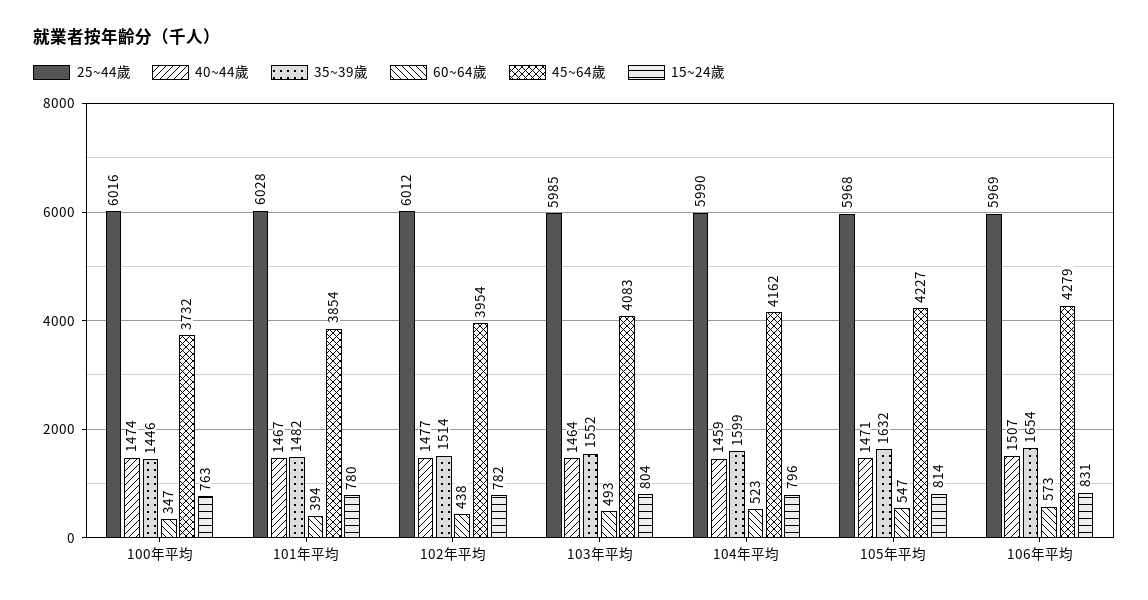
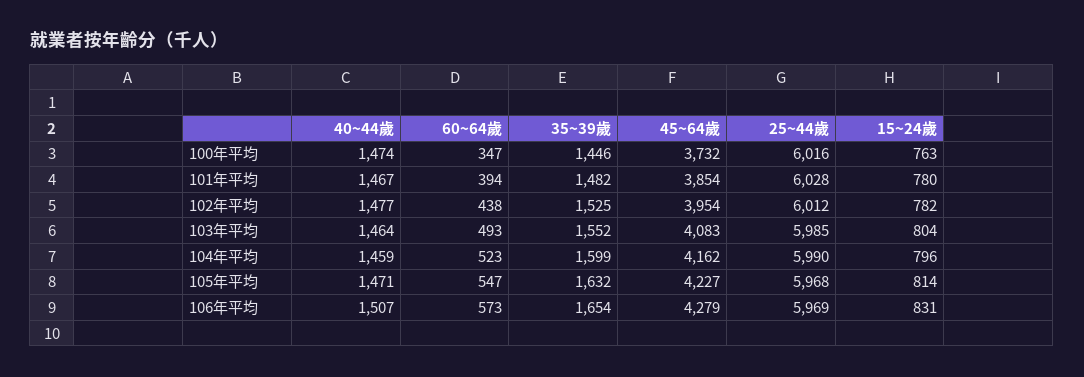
35~39歲, 102年平均: 1514 -> 1525

